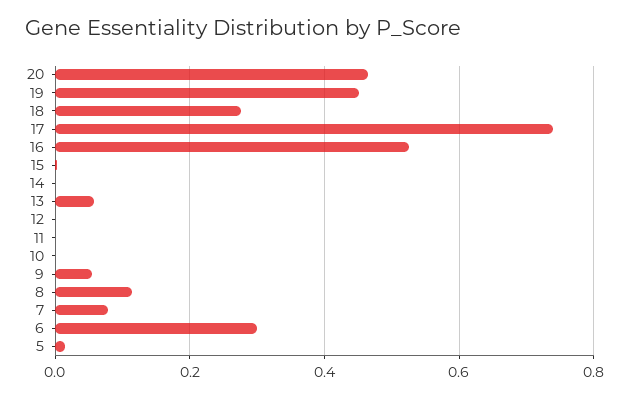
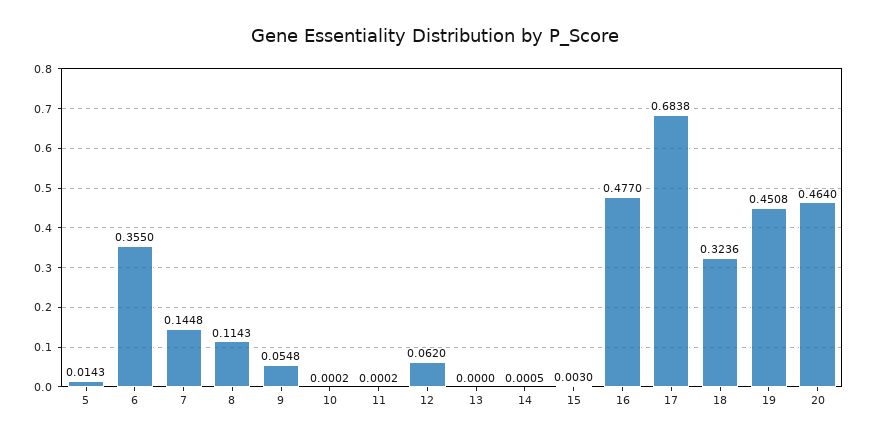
18: 0.28 -> 0.3236
17: 0.74 -> 0.6838
16: 0.52 -> 0.477
13: 0.06 -> 0
12: 0 -> 0.062
7: 0.08 -> 0.1448
6: 0.3 -> 0.355

